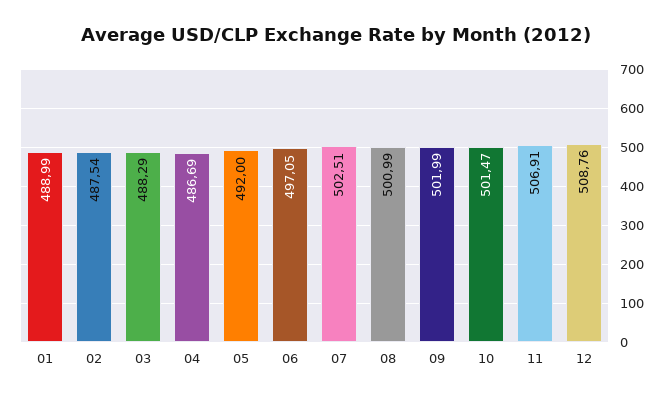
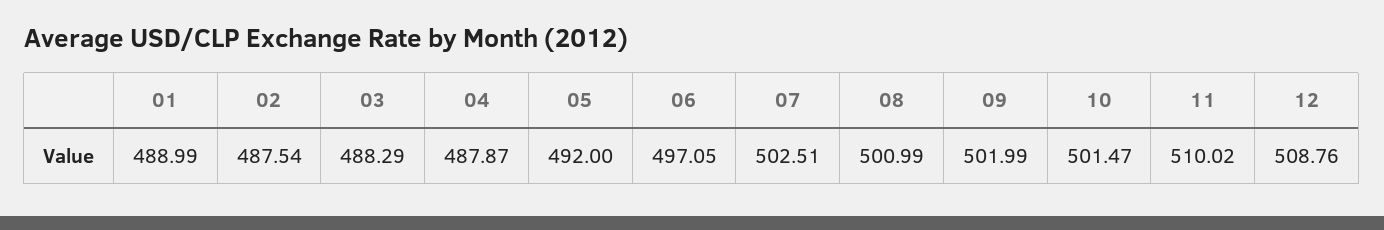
04: 486.69 -> 487.87
11: 506.91 -> 510.02

